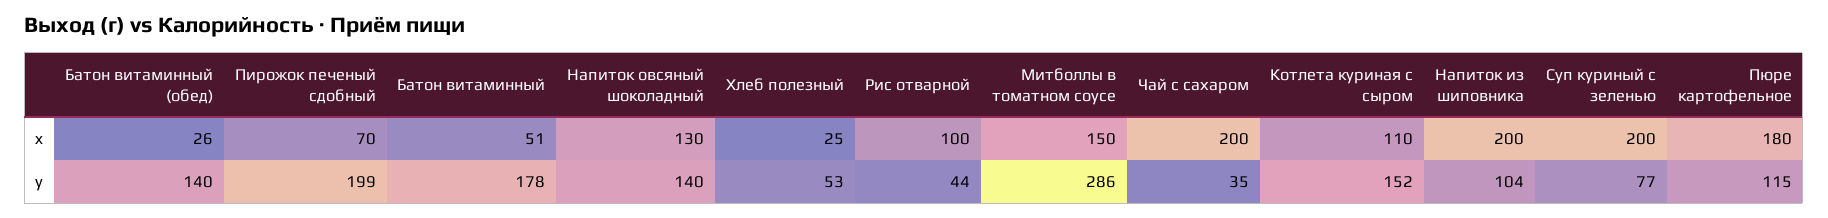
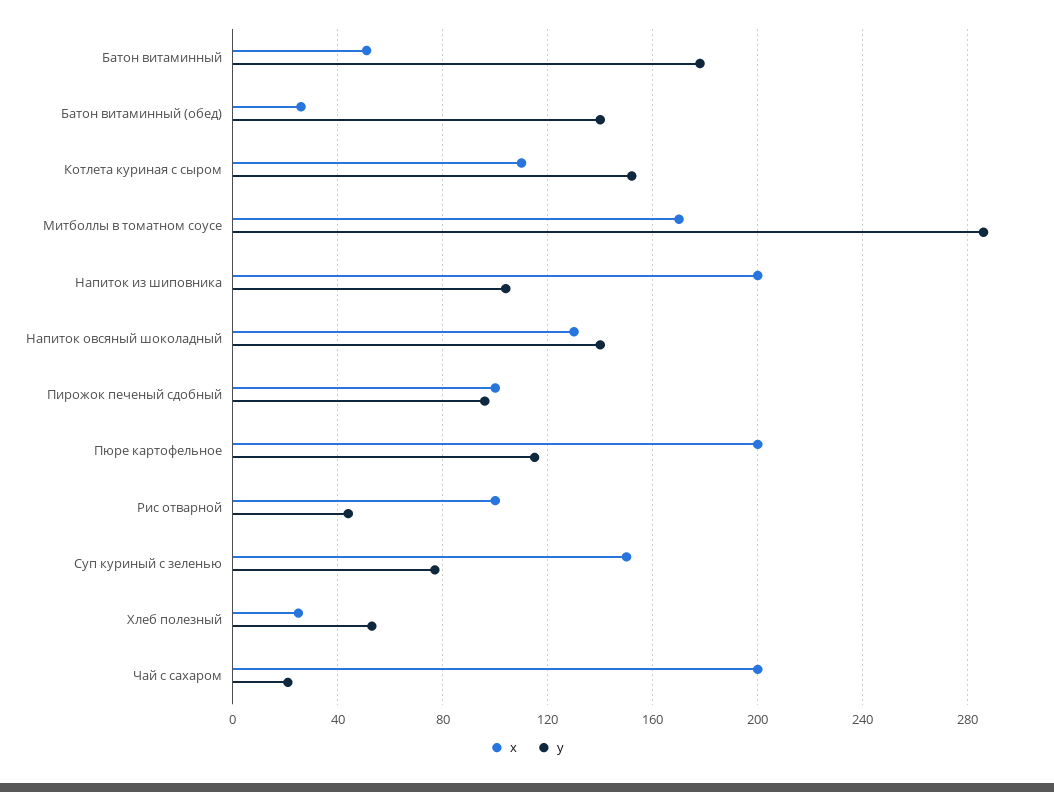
x, Пирожок печеный сдобный: 70 -> 100
x, Митболлы в томатном соусе: 150 -> 170
x, Суп куриный с зеленью: 200 -> 150
x, Пюре картофельное: 180 -> 200
y, Пирожок печеный сдобный: 199 -> 95
y, Чай с сахаром: 35 -> 20

